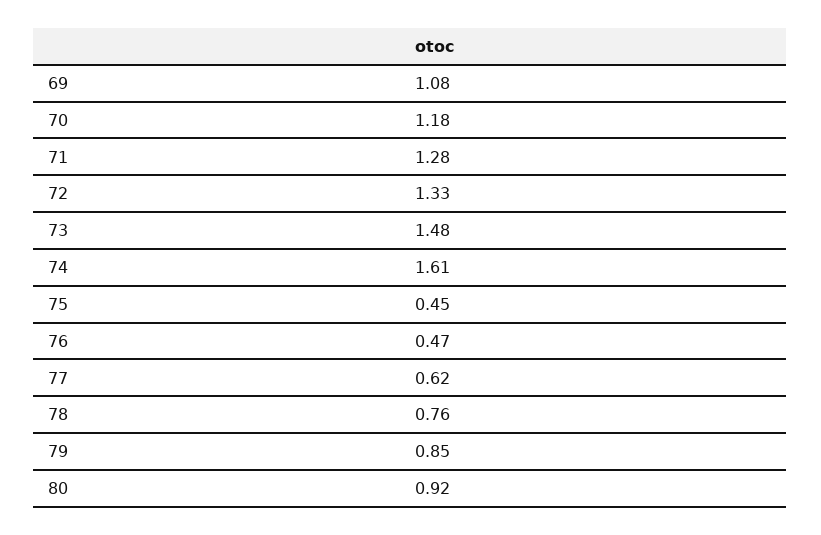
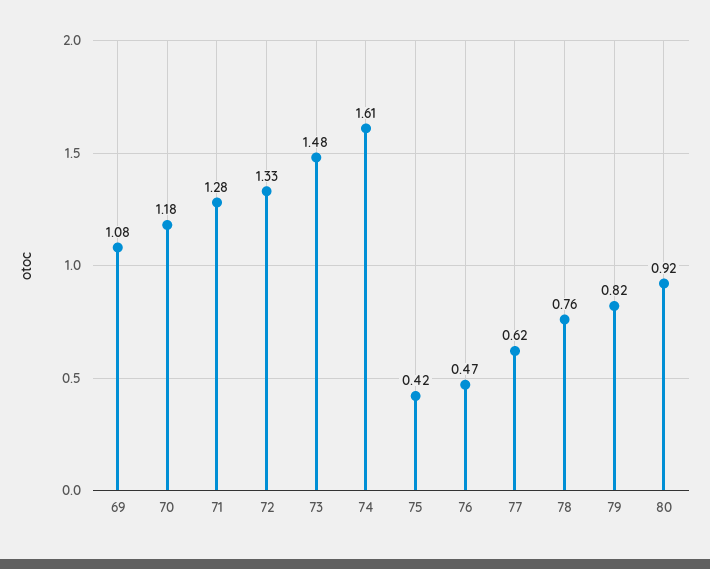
75: 0.45 -> 0.42
79: 0.85 -> 0.82

